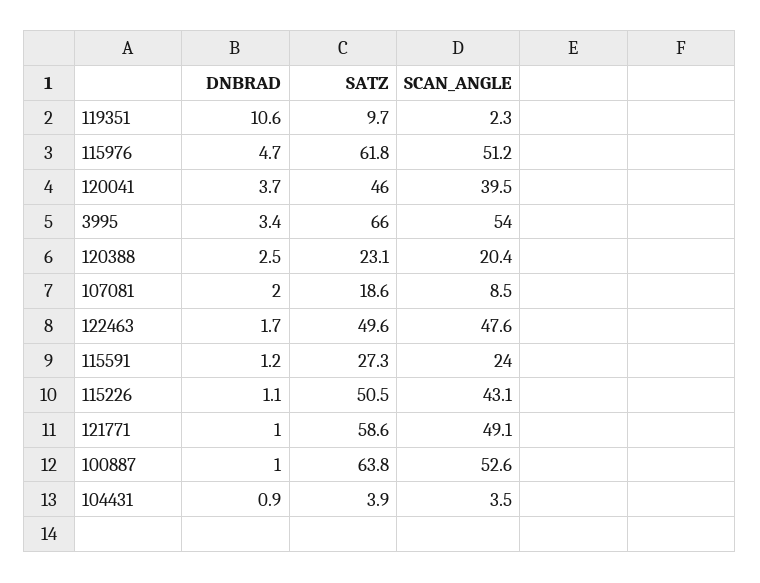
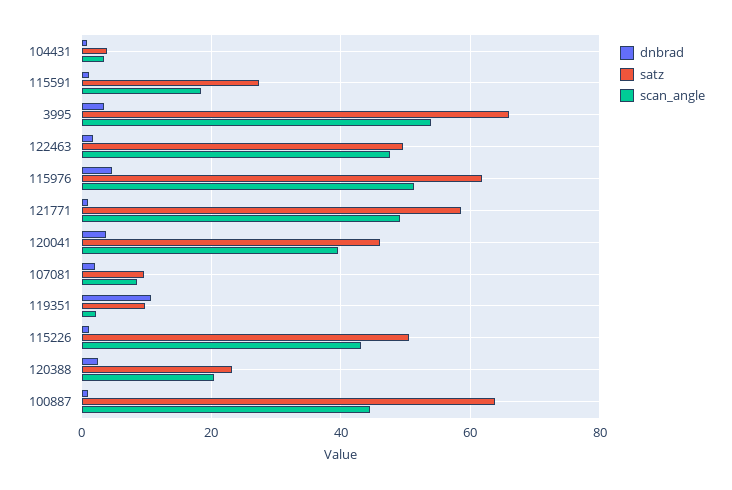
SATZ, 107081: 18.6 -> 10
SCAN_ANGLE, 115591: 24 -> 18
SCAN_ANGLE, 100887: 52.6 -> 44

